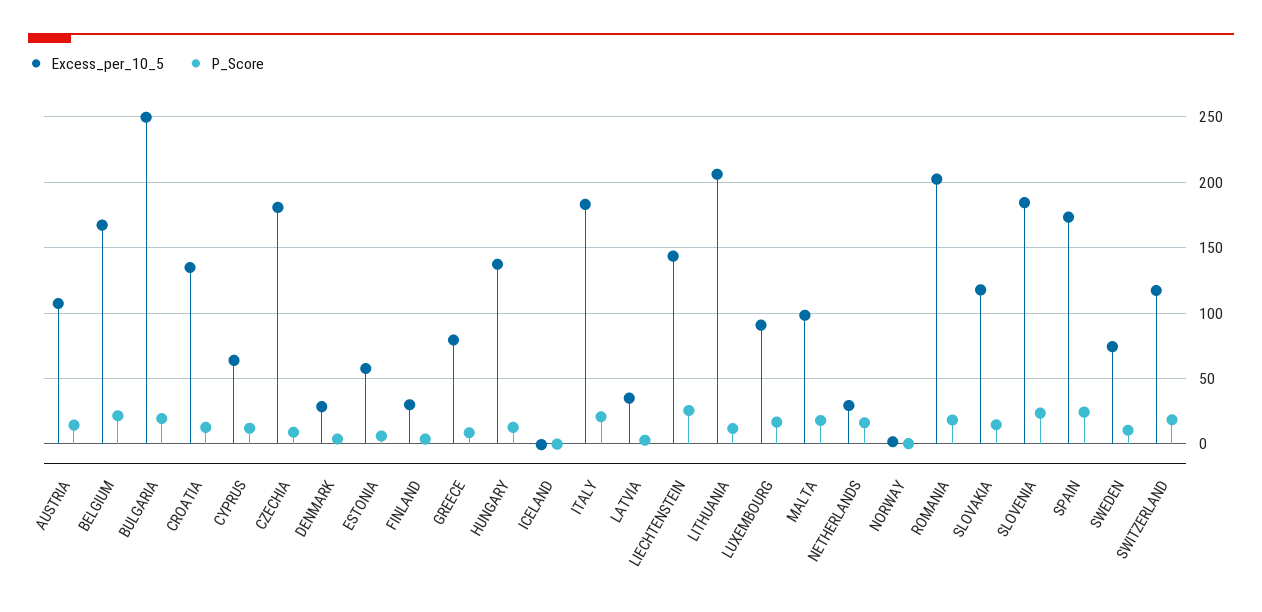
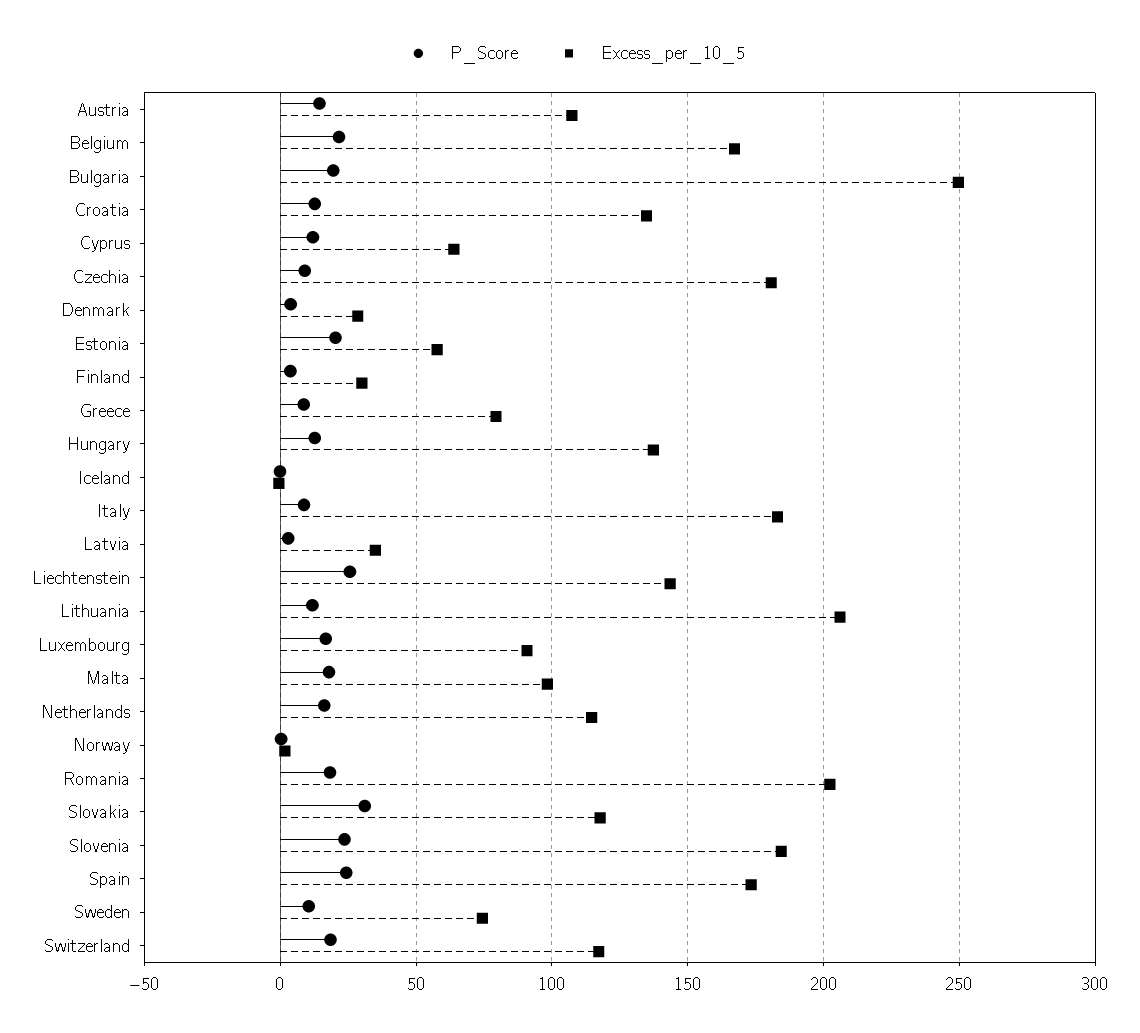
P_Score, ESTONIA: 5 -> 20
P_Score, ITALY: 20 -> 10
Excess_per_10_5, NETHERLANDS: 30 -> 115
P_Score, SLOVAKIA: 15 -> 30

